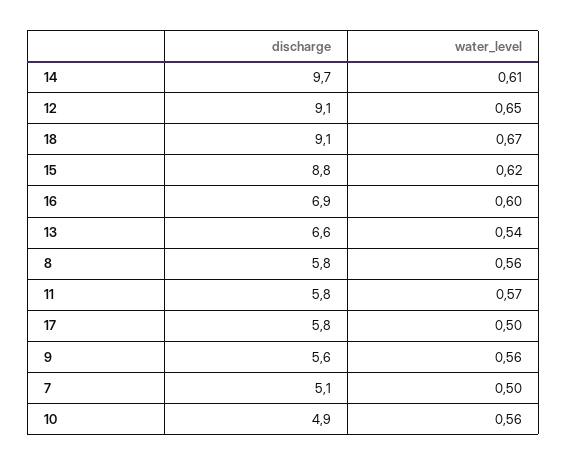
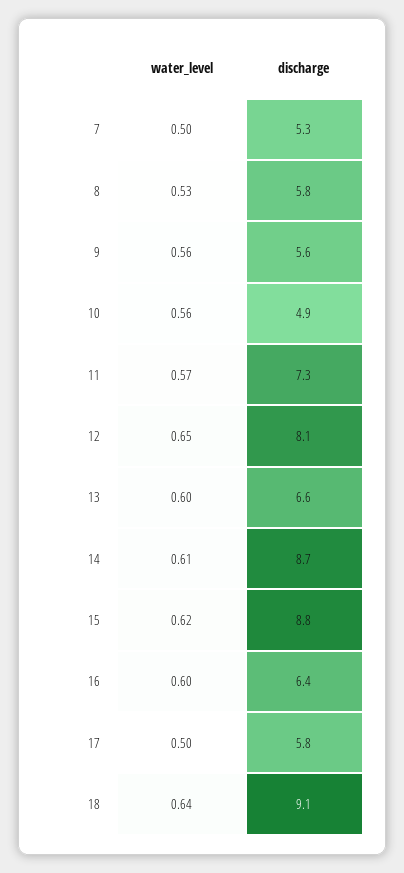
discharge, 14: 9.7 -> 8.7
discharge, 12: 9.1 -> 8.1
water_level, 18: 0.67 -> 0.64
discharge, 16: 6.9 -> 6.4
water_level, 13: 0.54 -> 0.6
water_level, 8: 0.56 -> 0.53
discharge, 11: 5.8 -> 7.3
discharge, 7: 5.1 -> 5.3

